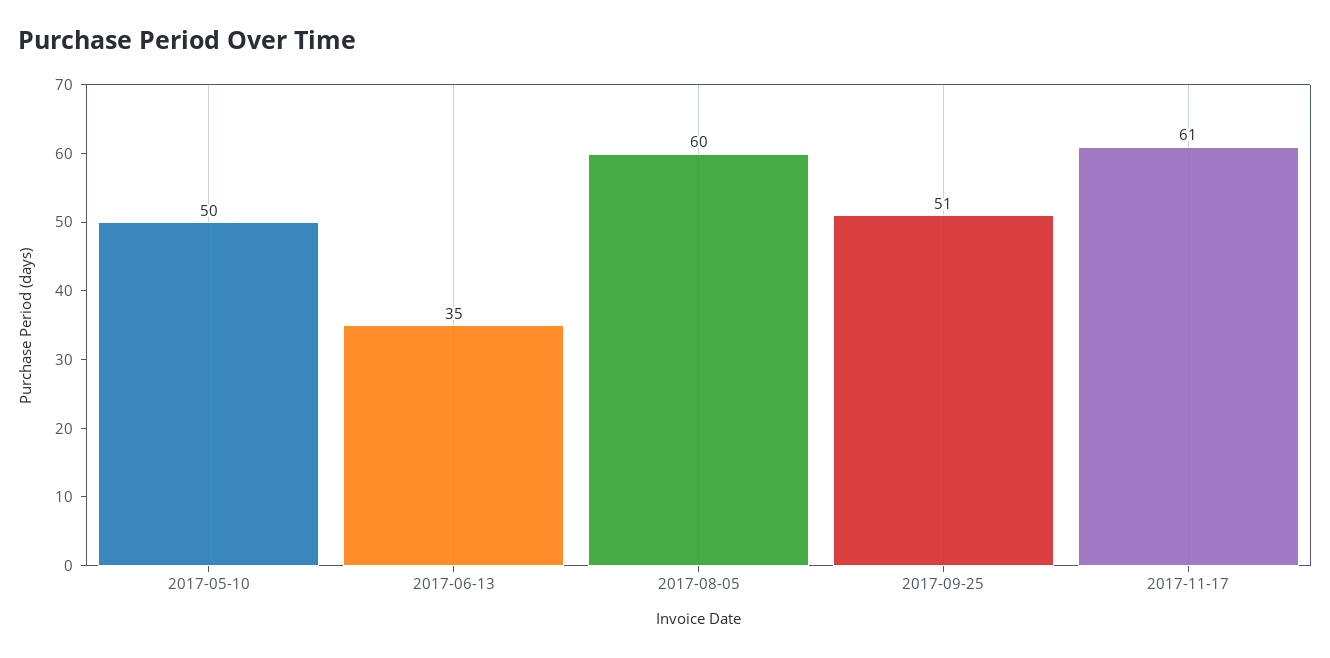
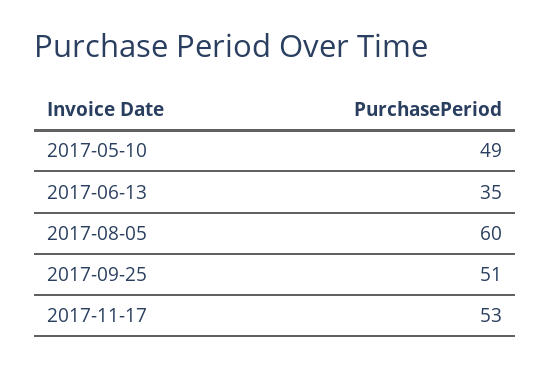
2017-05-10: 50 -> 49
2017-11-17: 61 -> 53

